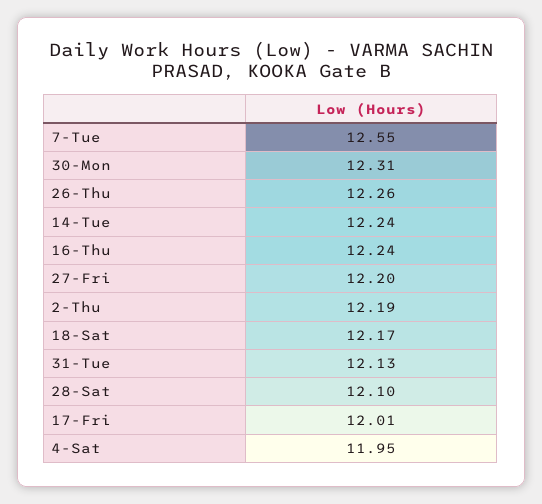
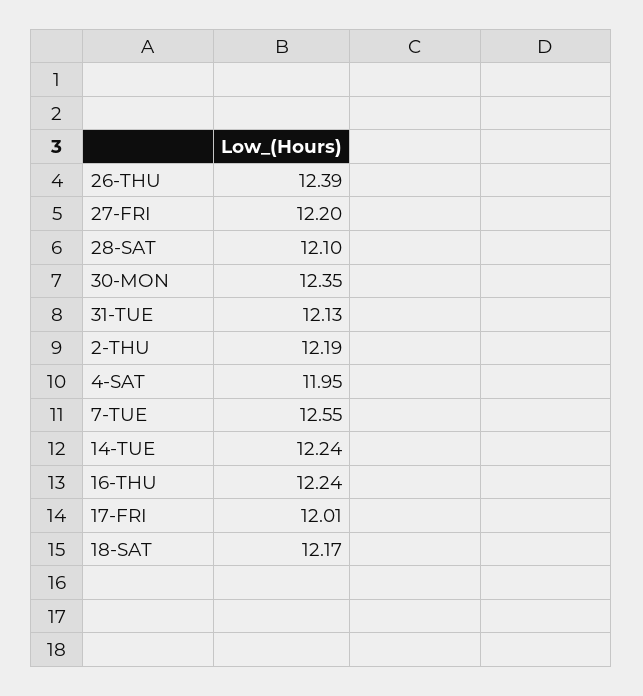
30-Mon: 12.31 -> 12.35
26-Thu: 12.26 -> 12.39

